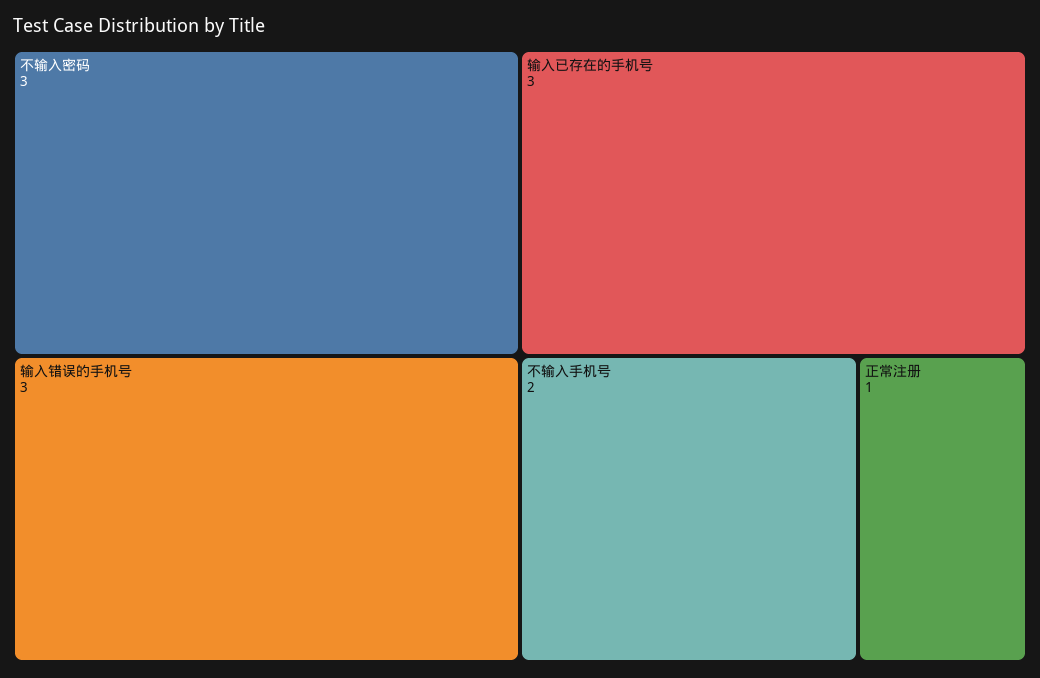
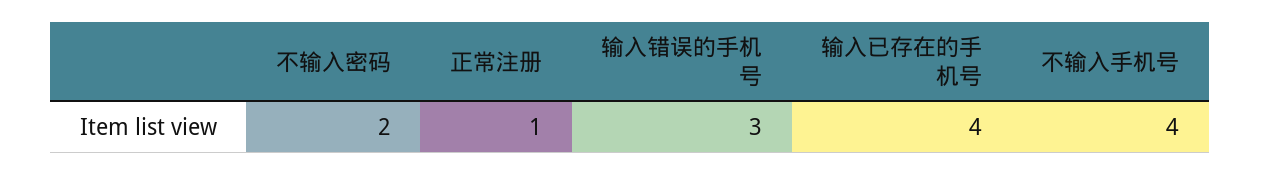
不输入密码: 3 -> 2
输入已存在的手机号: 3 -> 4
不输入手机号: 2 -> 4

